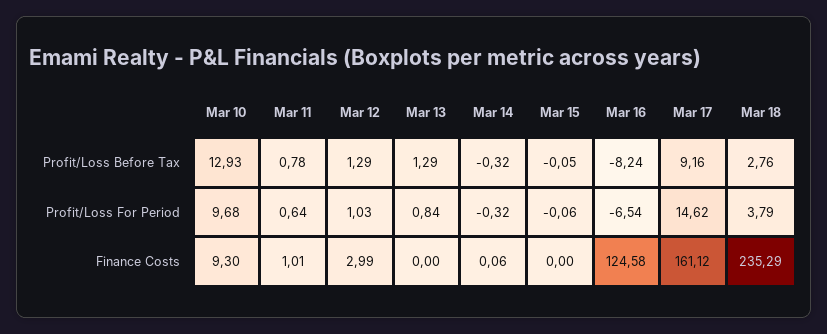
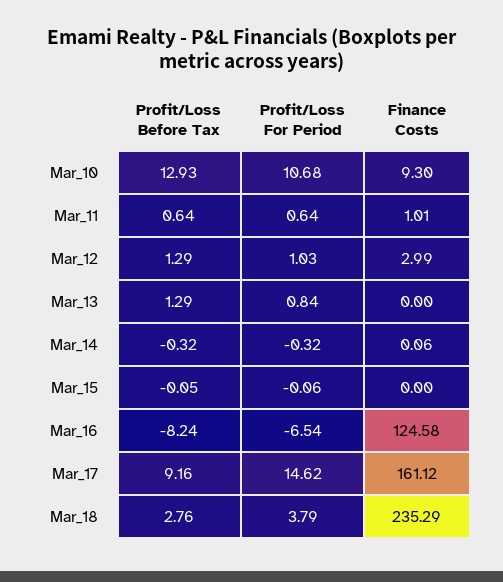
Mar 11, Profit/Loss Before Tax: 0.78 -> 0.64
Mar 10, Profit/Loss For Period: 9.68 -> 10.68

